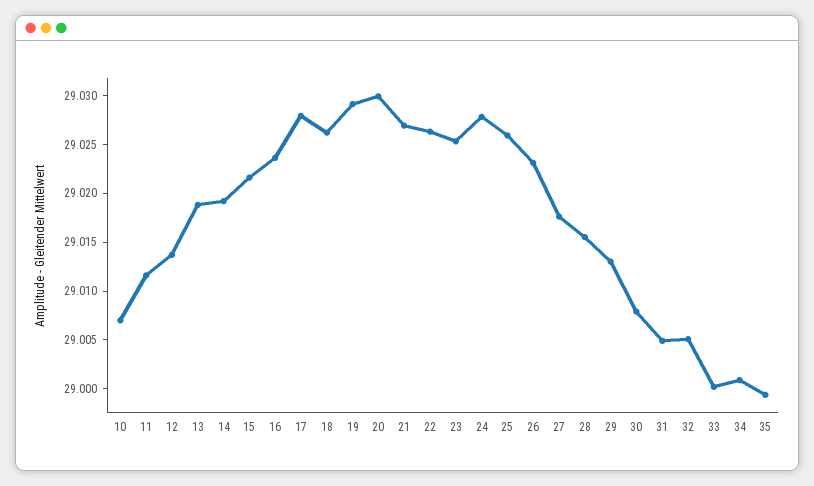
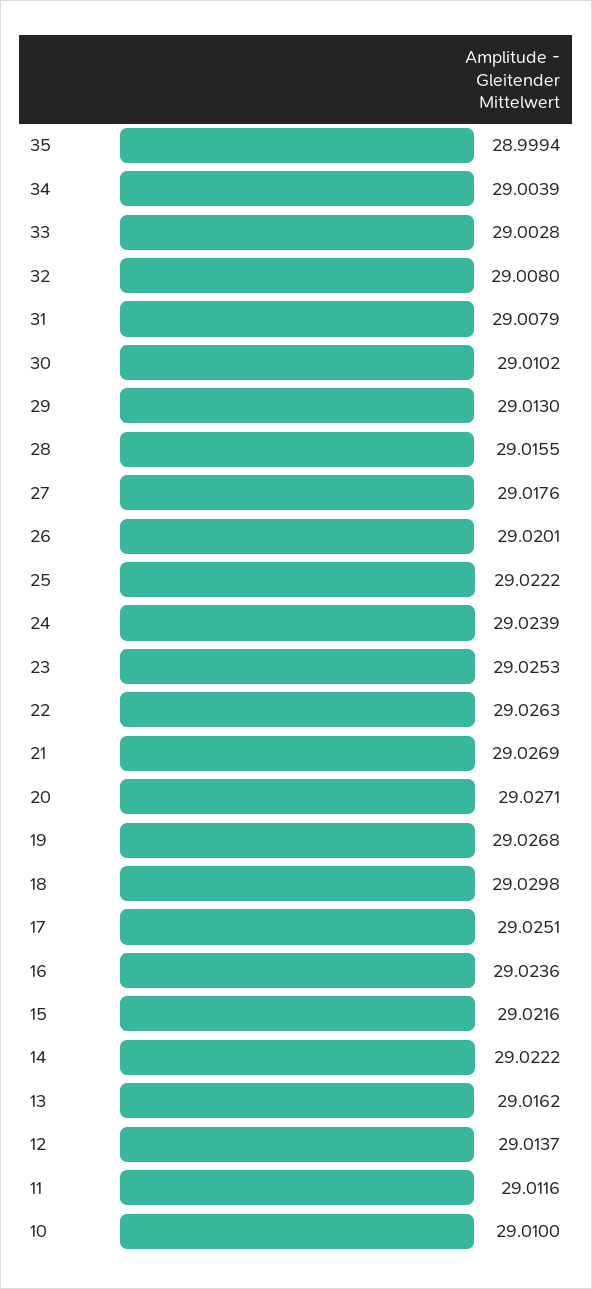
10: 29.007 -> 29.01
13: 29.019 -> 29.0162
14: 29.019 -> 29.0222
17: 29.028 -> 29.0251
18: 29.026 -> 29.0298
19: 29.029 -> 29.0268
20: 29.03 -> 29.0271
24: 29.028 -> 29.0239
25: 29.026 -> 29.0222
26: 29.023 -> 29.0201
30: 29.008 -> 29.0102
31: 29.005 -> 29.0079
32: 29.005 -> 29.008
33: 29 -> 29.0028
34: 29.001 -> 29.0039

